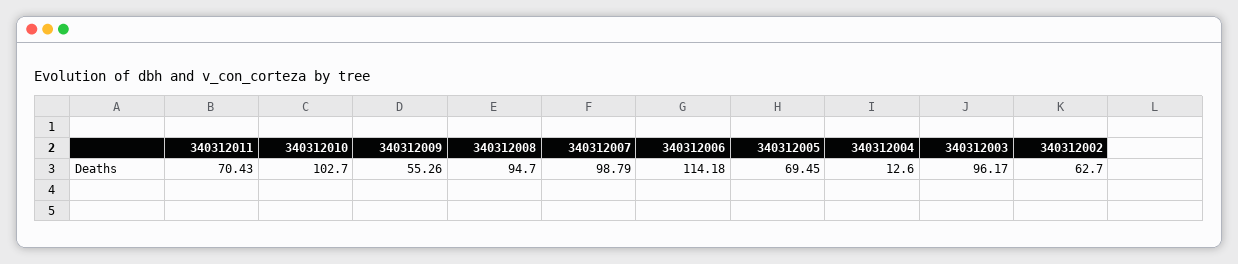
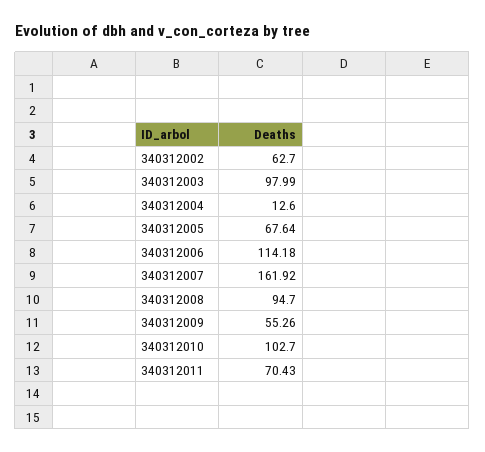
340312007: 98.79 -> 161.92
340312005: 69.45 -> 67.64
340312003: 96.17 -> 97.99

